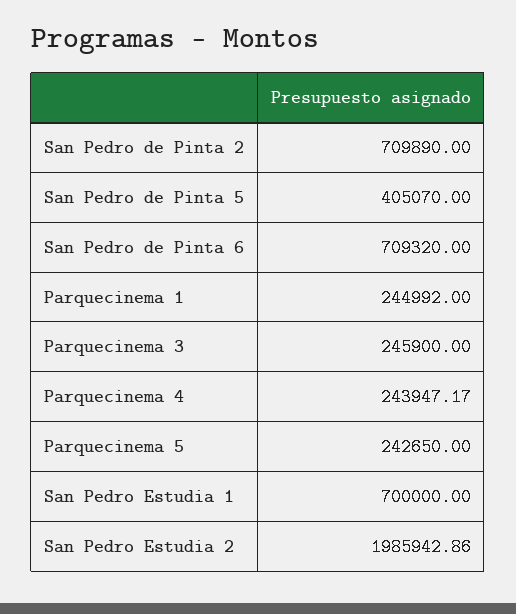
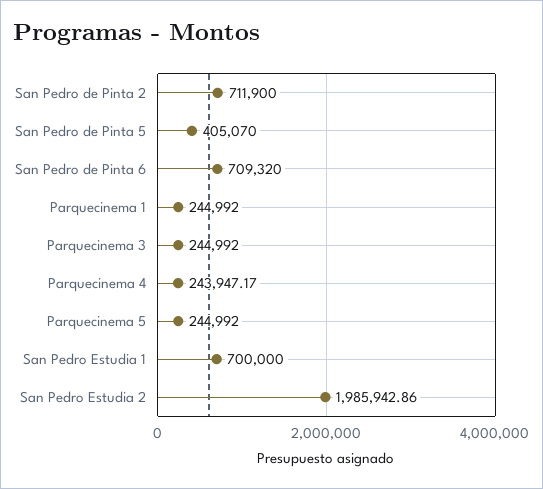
San Pedro de Pinta 2: 709890 -> 711900
Parquecinema 3: 245900 -> 244992
Parquecinema 5: 242650 -> 244992

